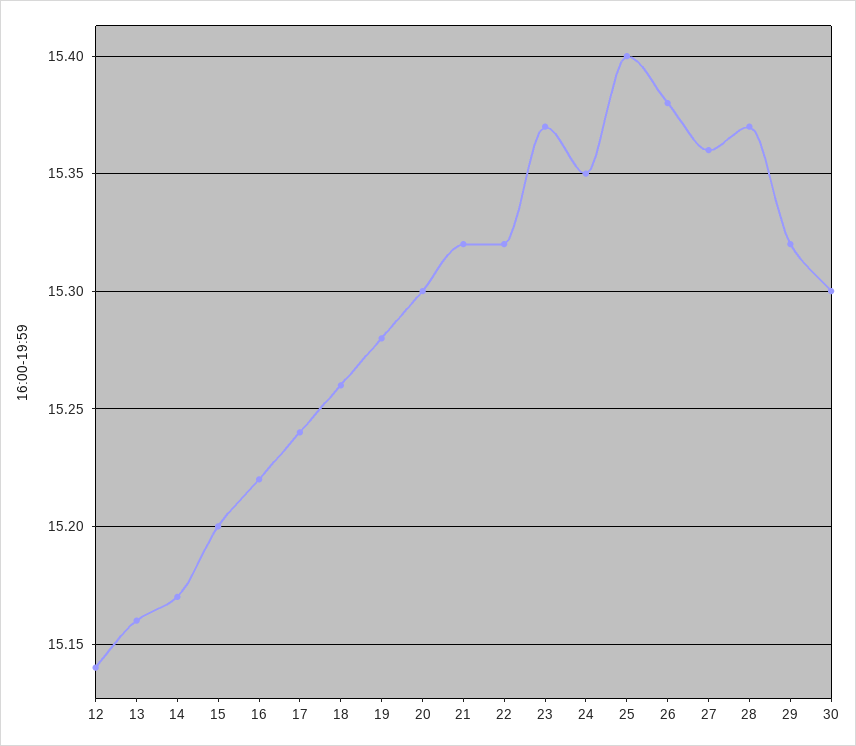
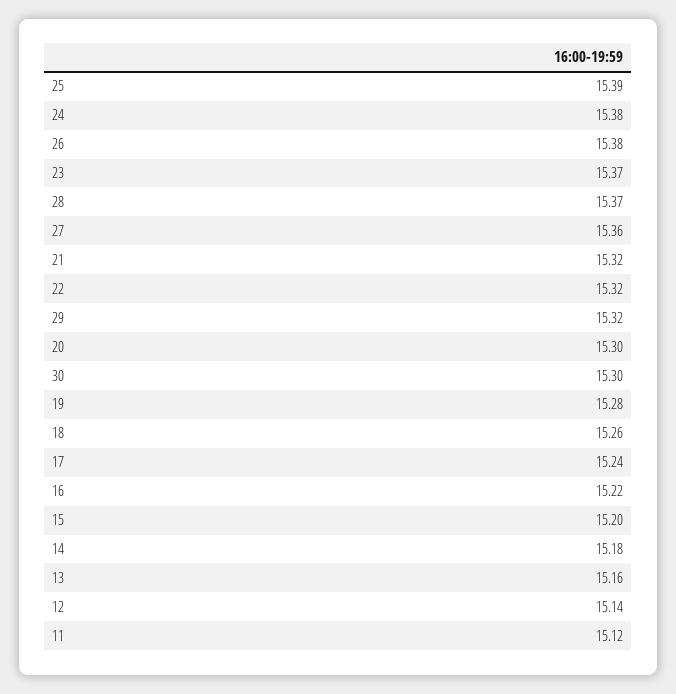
14: 15.17 -> 15.18
24: 15.35 -> 15.38
25: 15.4 -> 15.39
11: none -> 15.12

